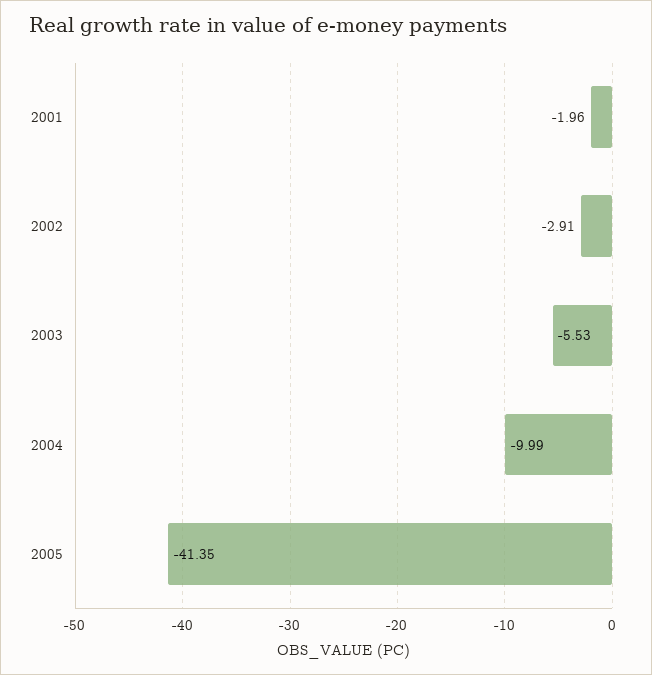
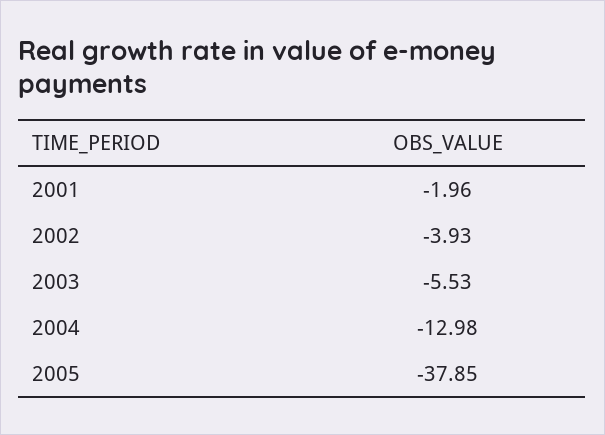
2002: -2.91 -> -3.93
2004: -9.99 -> -12.98
2005: -41.35 -> -37.85

